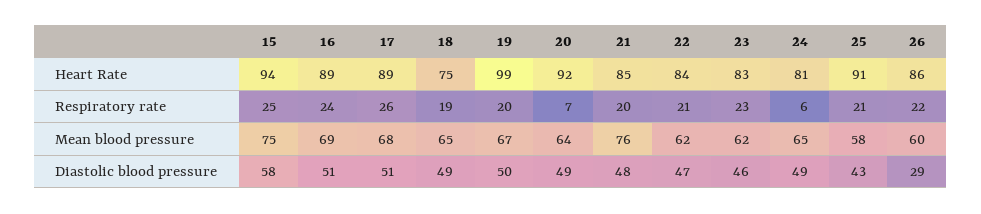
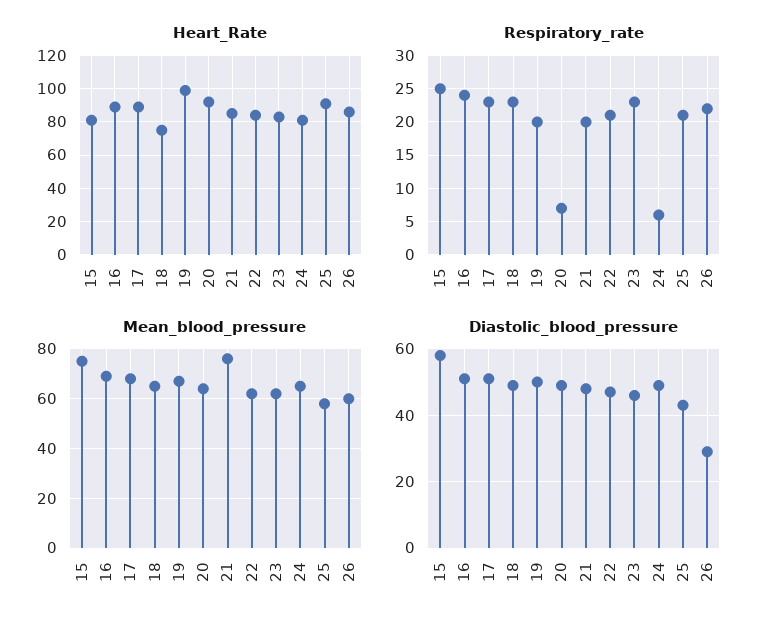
Heart Rate, 15: 94 -> 80
Respiratory rate, 17: 26 -> 23
Respiratory rate, 18: 19 -> 23

